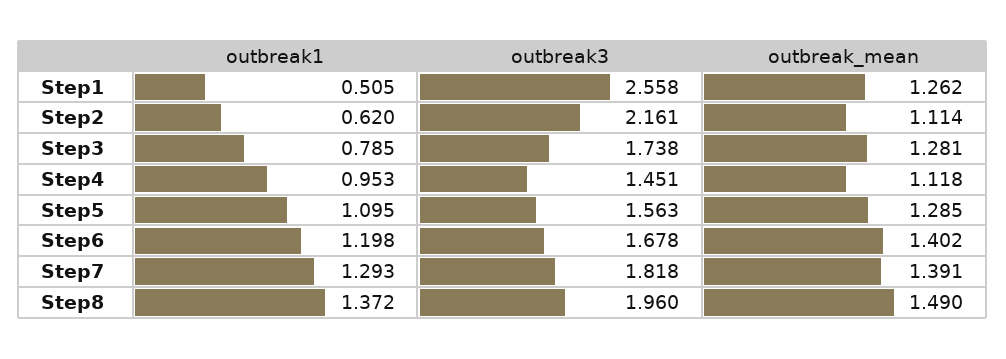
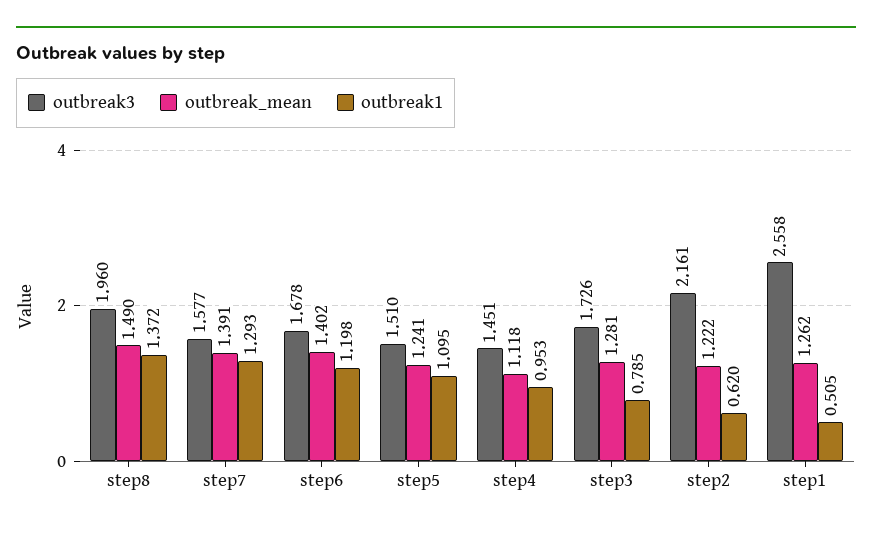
outbreak_mean, Step2: 1.114 -> 1.222
outbreak3, Step3: 1.738 -> 1.726
outbreak3, Step5: 1.563 -> 1.51
outbreak_mean, Step5: 1.285 -> 1.241
outbreak3, Step7: 1.818 -> 1.577

